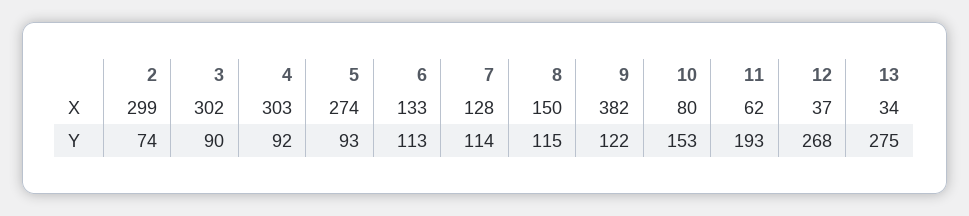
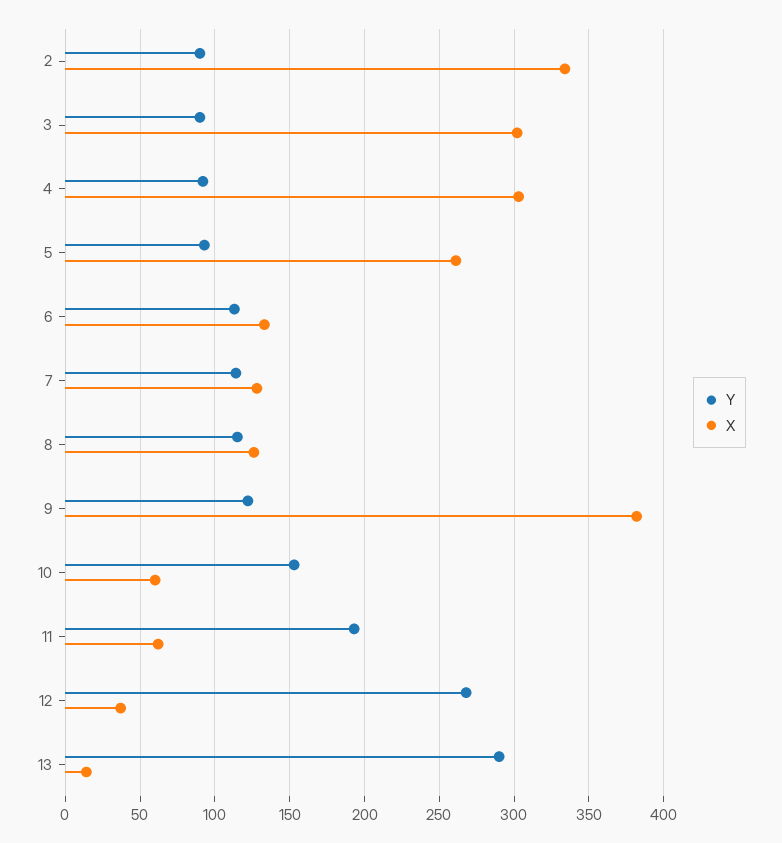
X, 2: 299 -> 335
X, 5: 274 -> 260
X, 8: 150 -> 125
X, 10: 80 -> 60
X, 13: 34 -> 15
Y, 2: 74 -> 90
Y, 13: 275 -> 290

